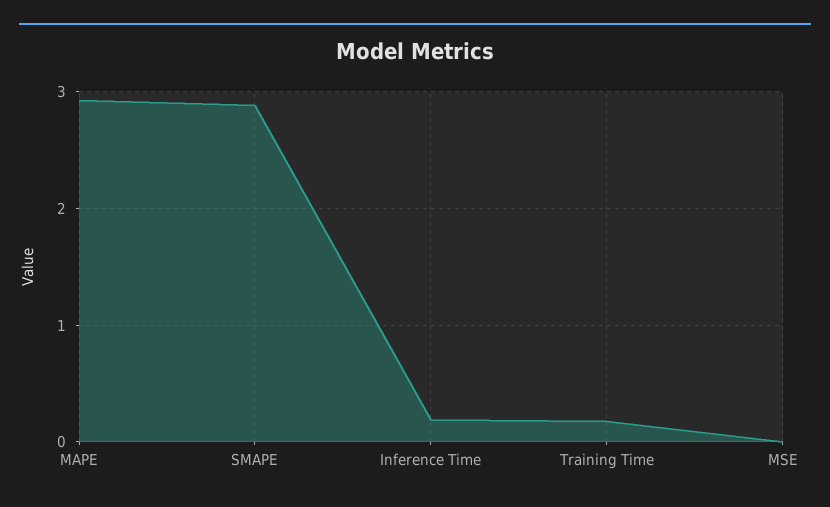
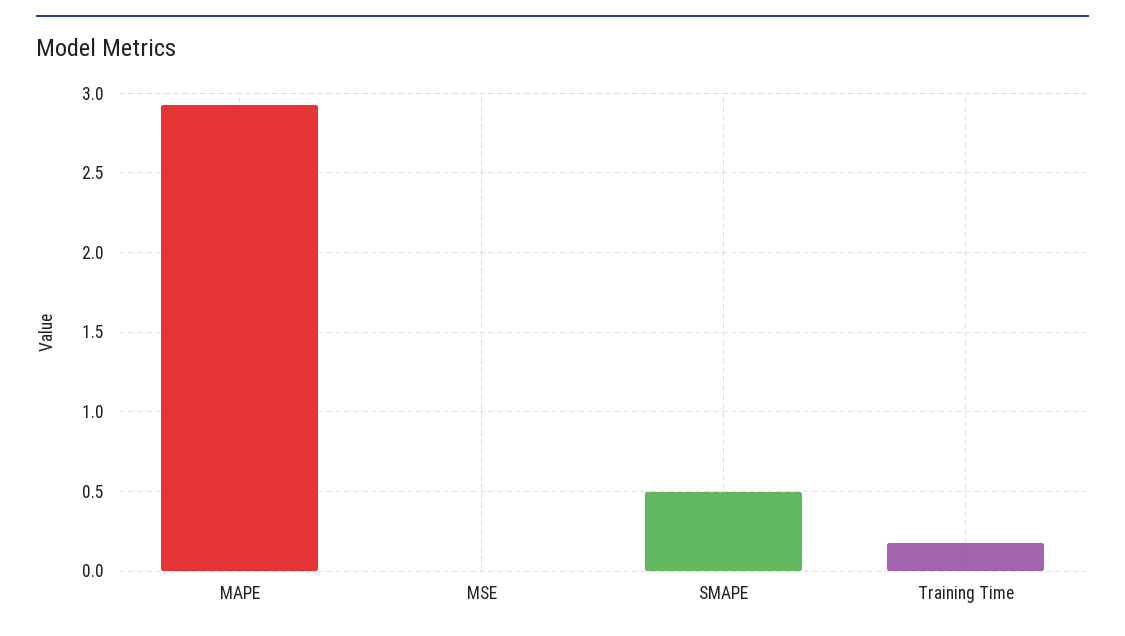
SMAPE: 2.9 -> 0.5
Inference Time: 0.2 -> none

